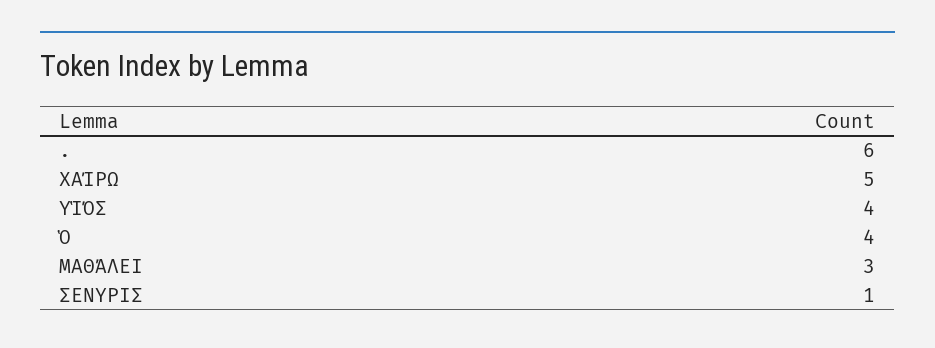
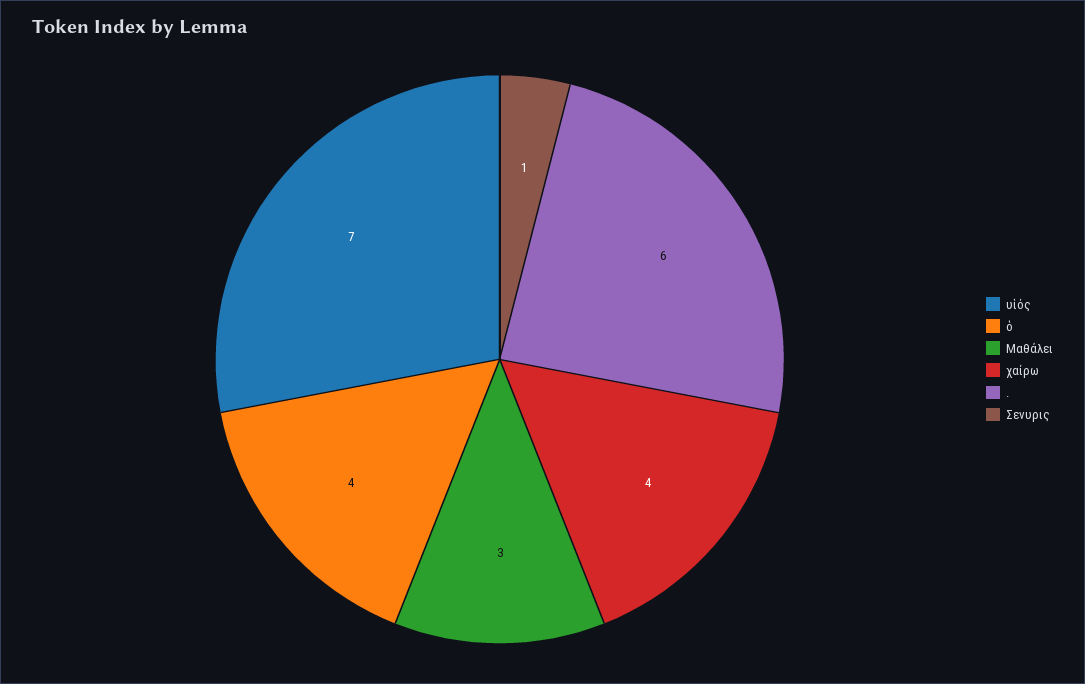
ΧΑΊΡΩ: 5 -> 4
ΥἹΌΣ: 4 -> 7

